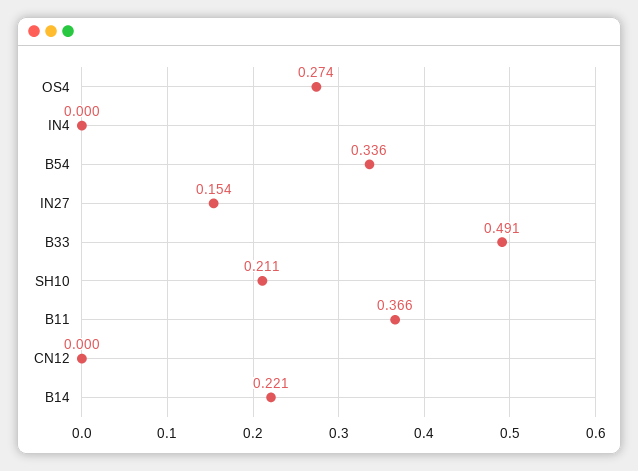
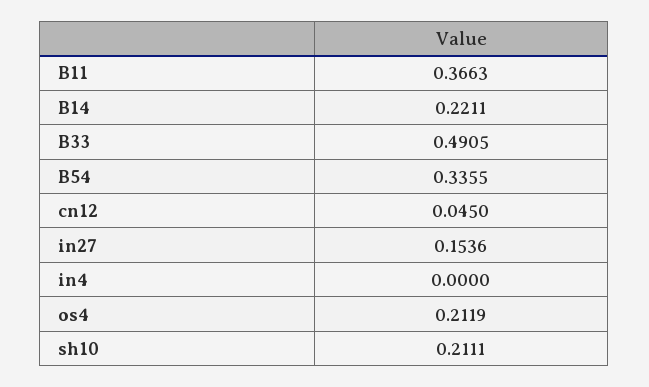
OS4: 0.274 -> 0.2119
CN12: 0 -> 0.045

